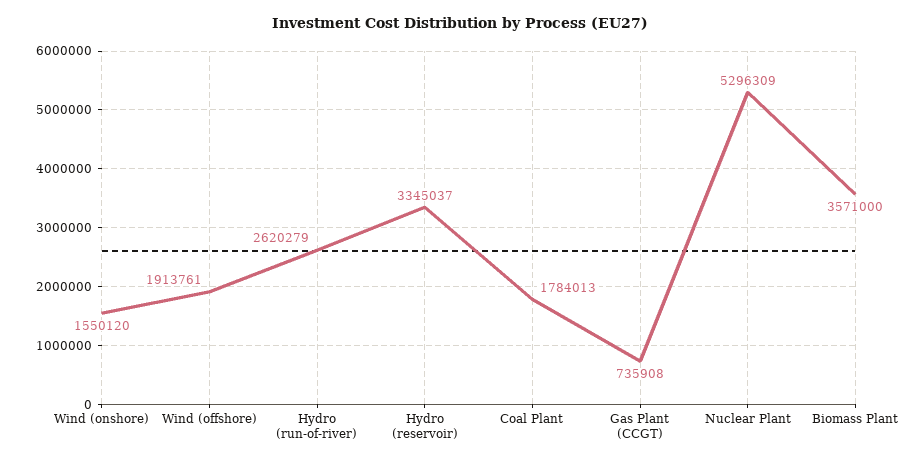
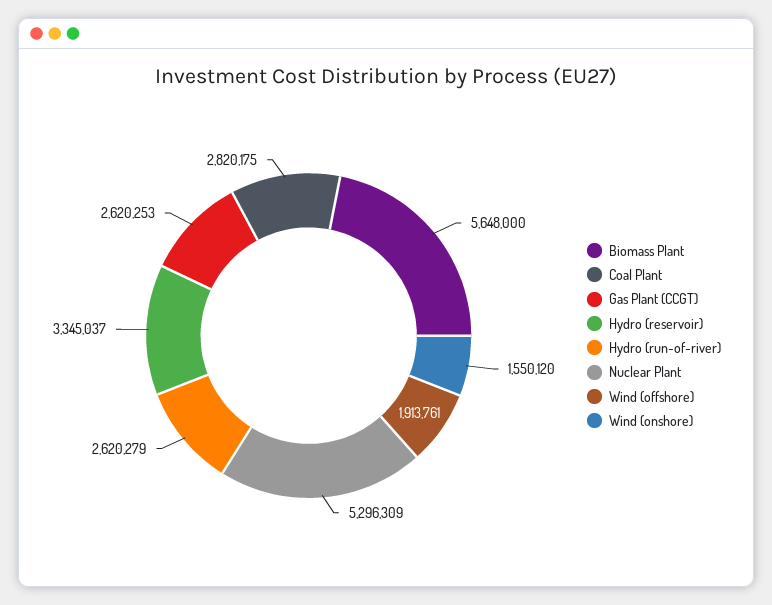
Coal Plant: 1784013 -> 2820175
Gas Plant (CCGT): 735908 -> 2620253
Biomass Plant: 3571000 -> 5648000

